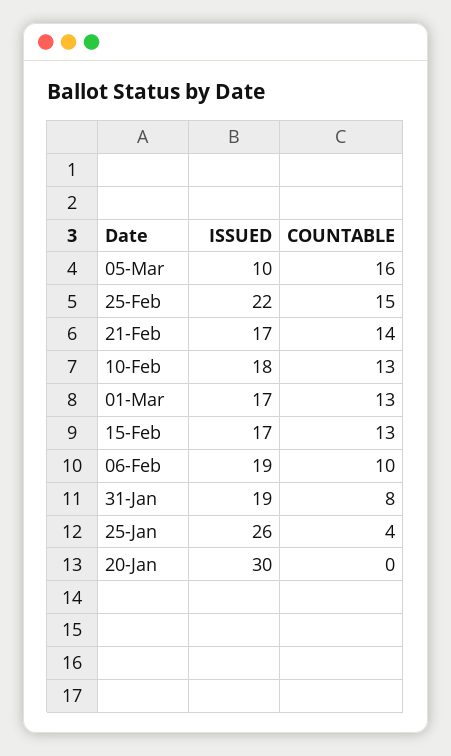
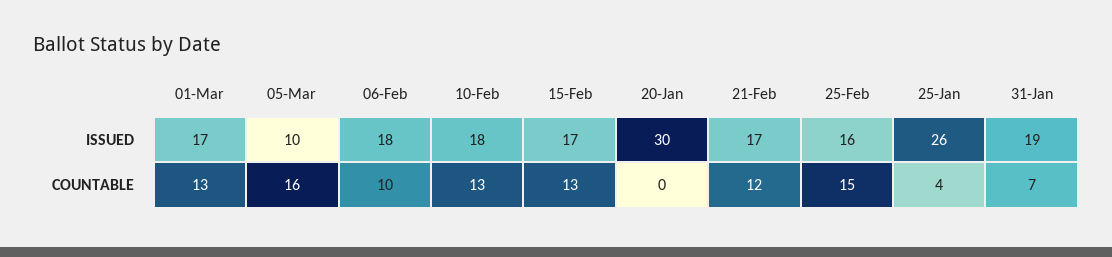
ISSUED, 25-Feb: 22 -> 16
COUNTABLE, 21-Feb: 14 -> 12
ISSUED, 06-Feb: 19 -> 18
COUNTABLE, 31-Jan: 8 -> 7

